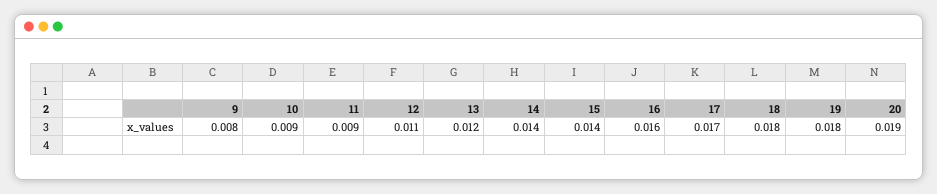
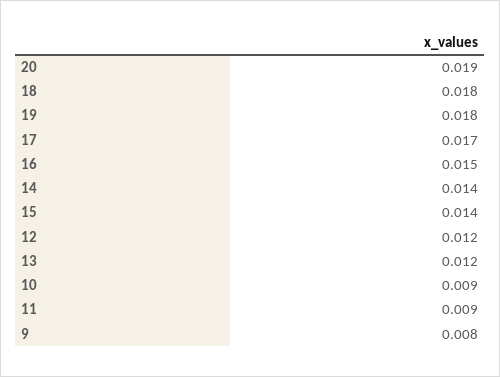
12: 0.011 -> 0.012
16: 0.016 -> 0.015

